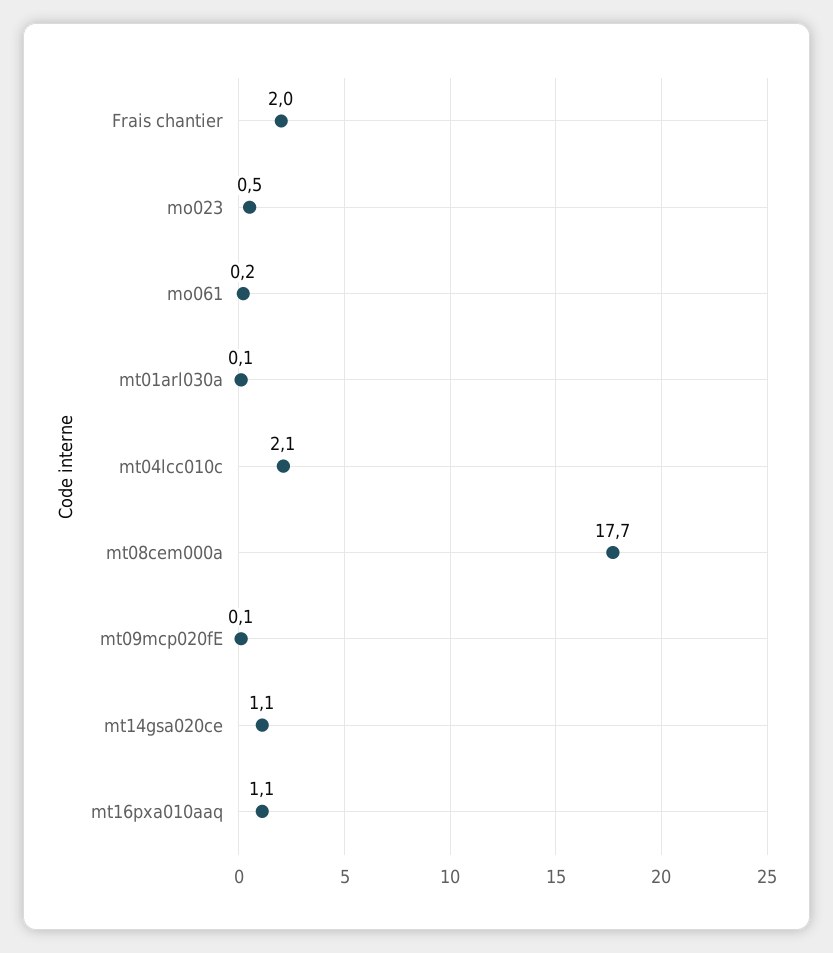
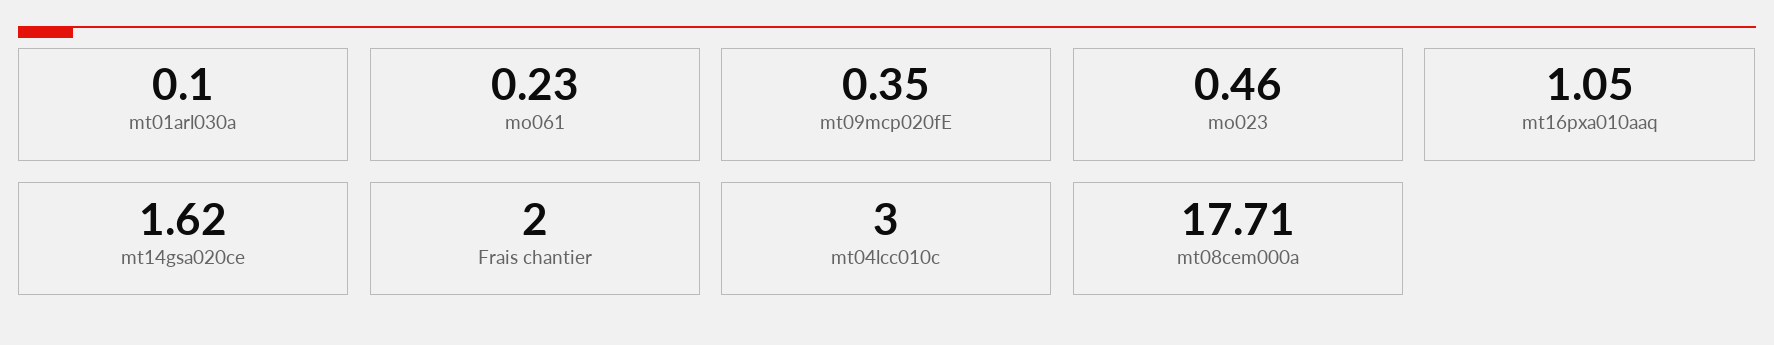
mt04lcc010c: 2.1 -> 3
mt09mcp020fE: 0.1 -> 0.35
mt14gsa020ce: 1.1 -> 1.62

